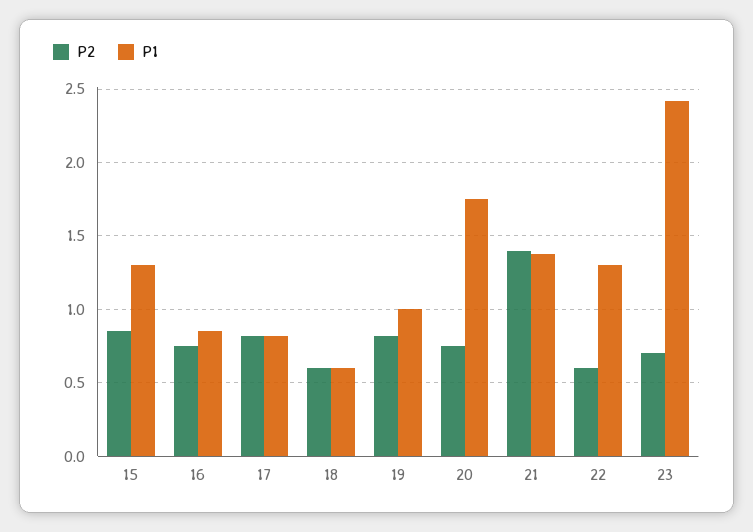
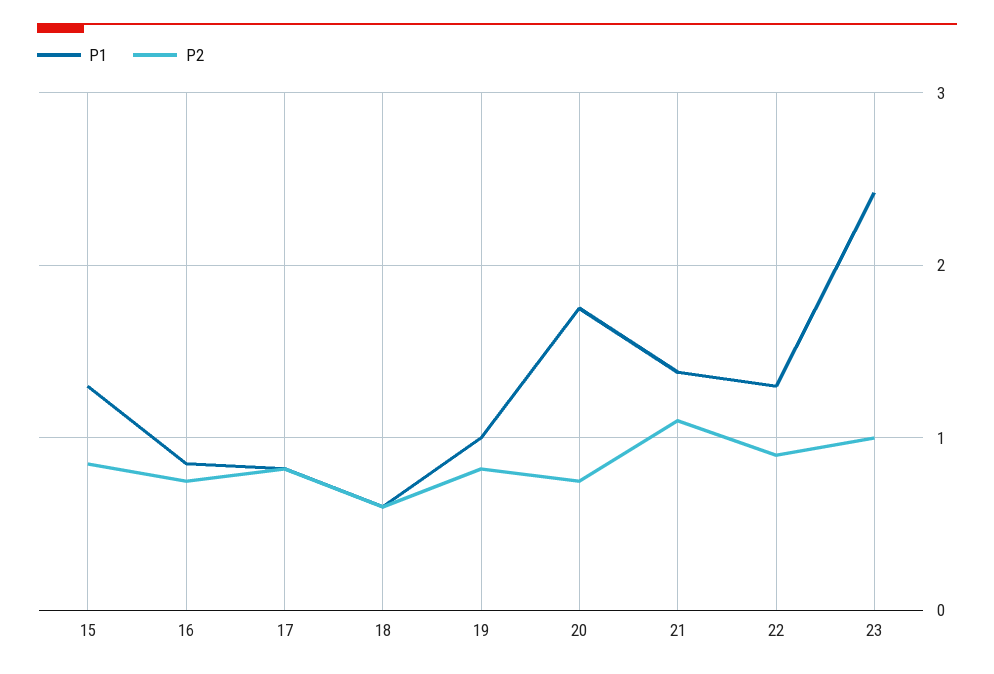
P2, 21: 1.4 -> 1.1
P2, 22: 0.6 -> 0.9
P2, 23: 0.7 -> 1

